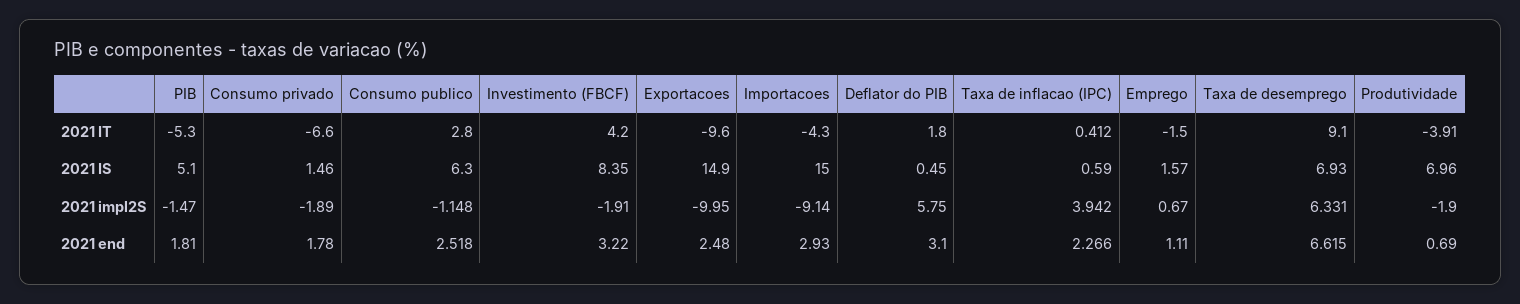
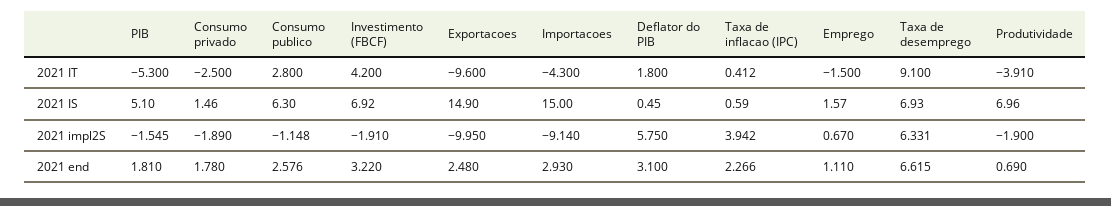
Consumo privado, 2021 IT: -6.6 -> -2.5
Investimento (FBCF), 2021 IS: 8.35 -> 6.92
PIB, 2021 impl2S: -1.47 -> -1.545
Consumo publico, 2021 end: 2.518 -> 2.576

